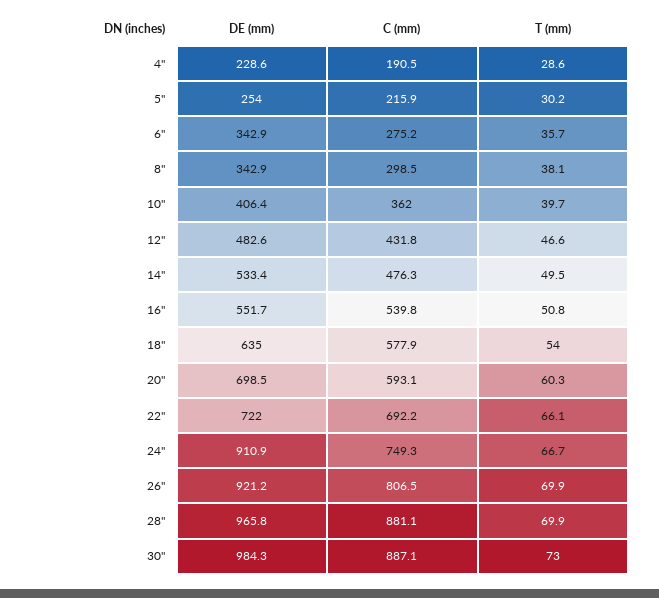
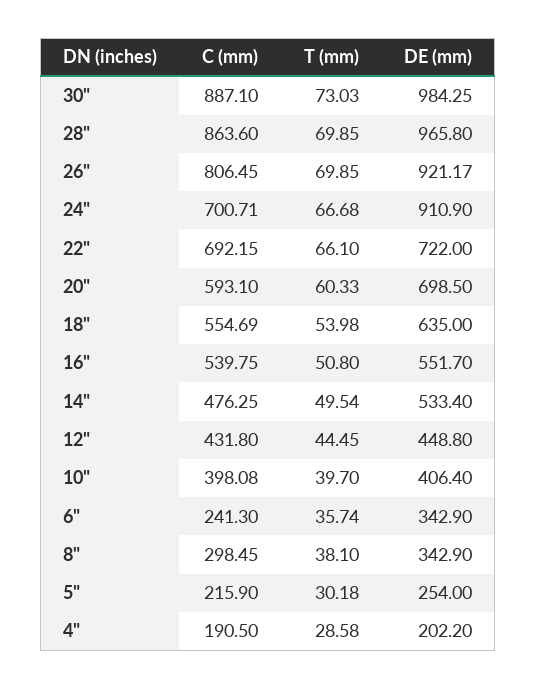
DE (mm), 4": 228.6 -> 202.2
C (mm), 6": 275.2 -> 241.3
C (mm), 10": 362 -> 398.08
DE (mm), 12": 482.6 -> 448.8
T (mm), 12": 46.6 -> 44.45
C (mm), 18": 577.9 -> 554.69
C (mm), 24": 749.3 -> 700.71
C (mm), 28": 881.1 -> 863.6

